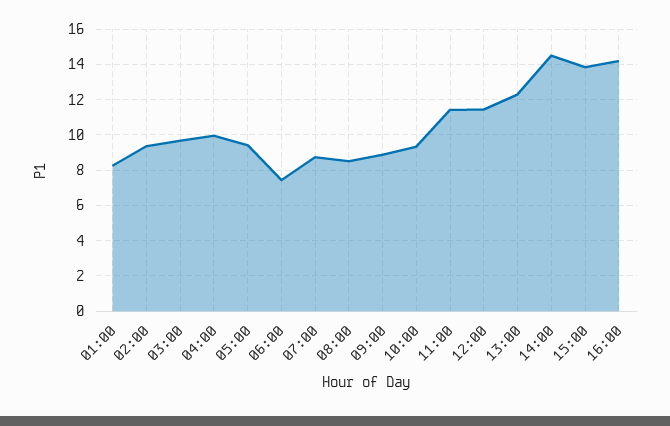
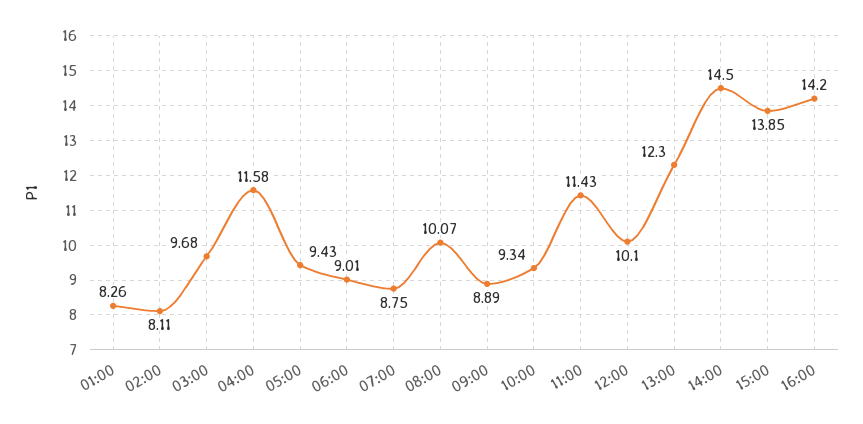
02:00: 9.5 -> 8.11
04:00: 10 -> 11.58
06:00: 7.5 -> 9.01
08:00: 8.5 -> 10.07
12:00: 11.5 -> 10.1

